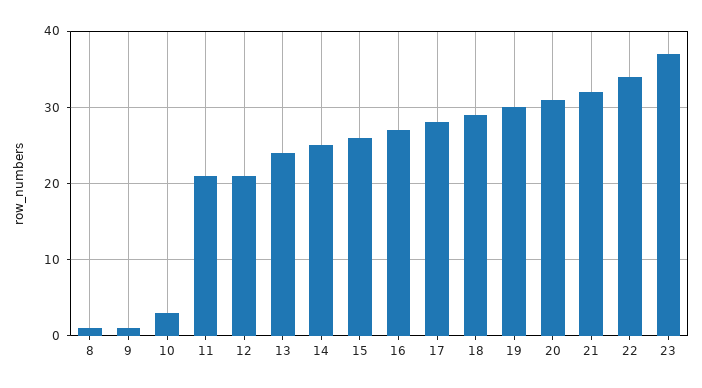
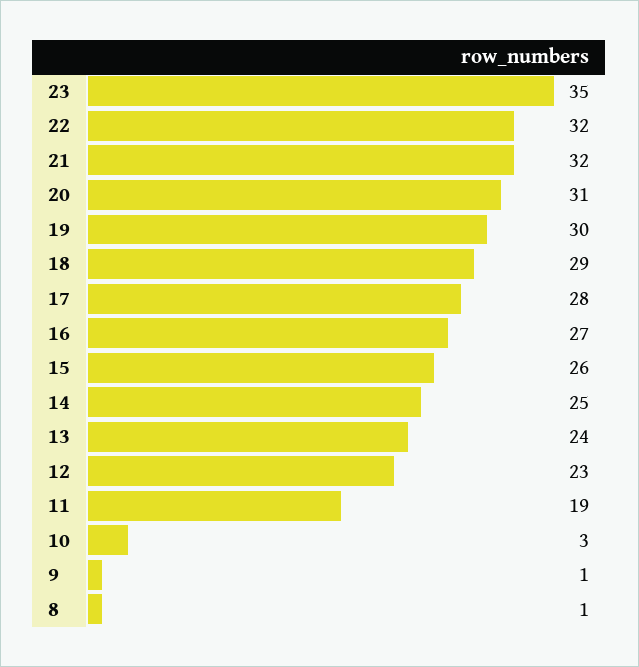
11: 21 -> 19
12: 21 -> 23
22: 34 -> 32
23: 37 -> 35

